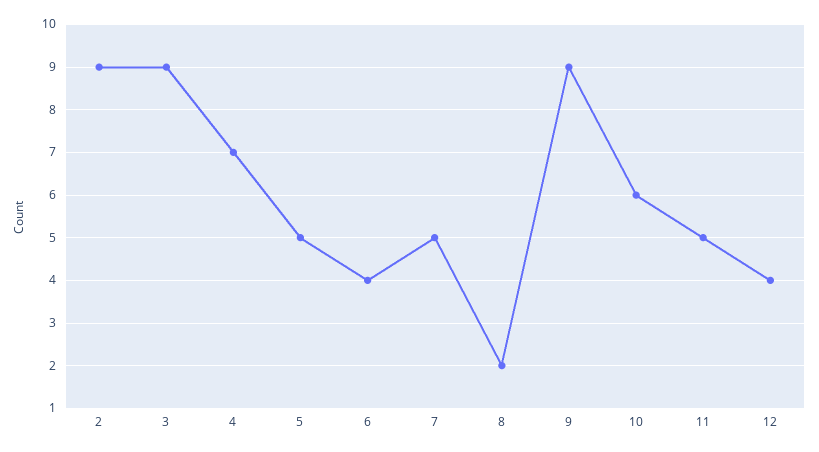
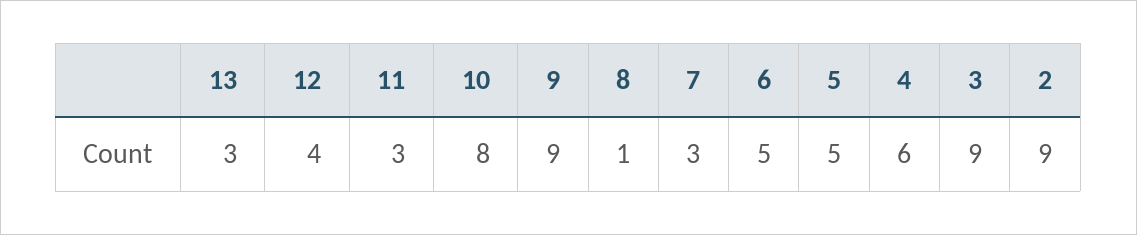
4: 7 -> 6
6: 4 -> 5
7: 5 -> 3
8: 2 -> 1
10: 6 -> 8
11: 5 -> 3
13: none -> 3

